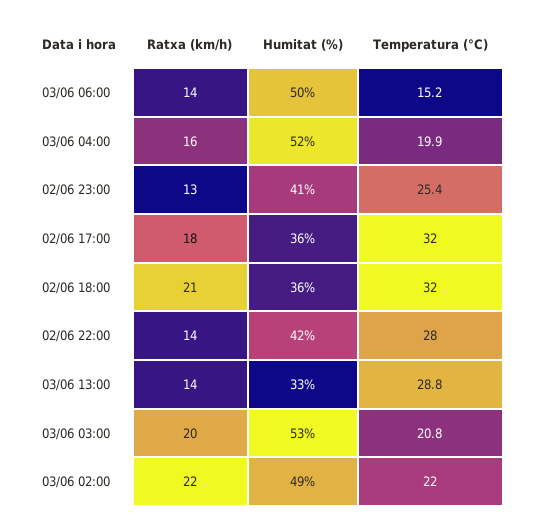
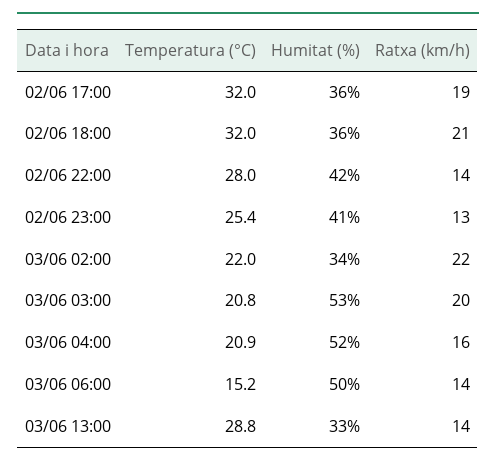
Temperatura (°C), 03/06 04:00: 19.9 -> 20.9
Ratxa (km/h), 02/06 17:00: 18 -> 19
Humitat (%), 03/06 02:00: 49 -> 34

